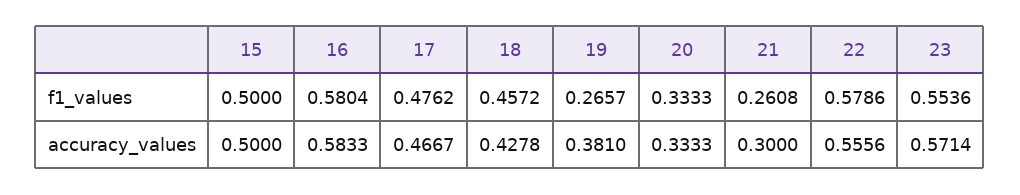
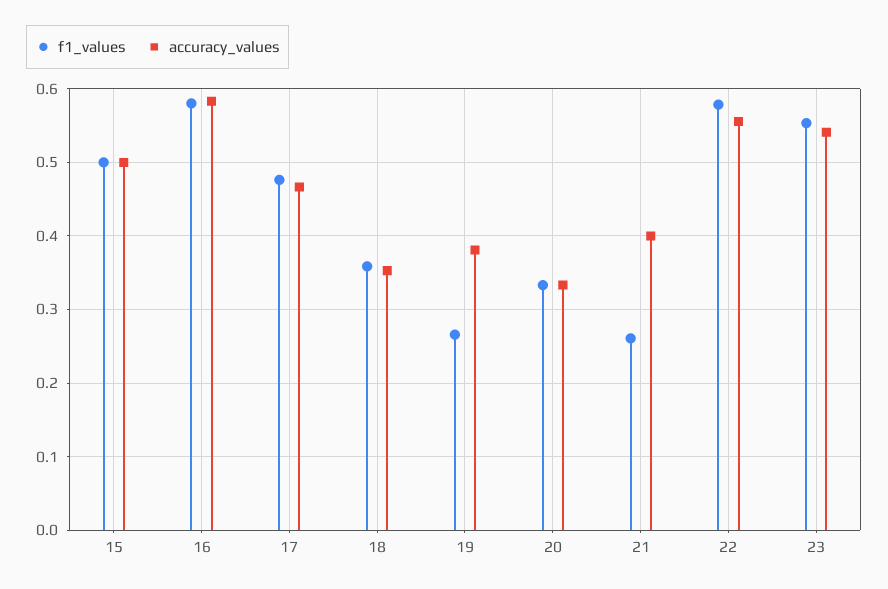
f1_values, 18: 0.4572 -> 0.36
accuracy_values, 18: 0.4278 -> 0.35
accuracy_values, 21: 0.3 -> 0.4
accuracy_values, 23: 0.5714 -> 0.54

